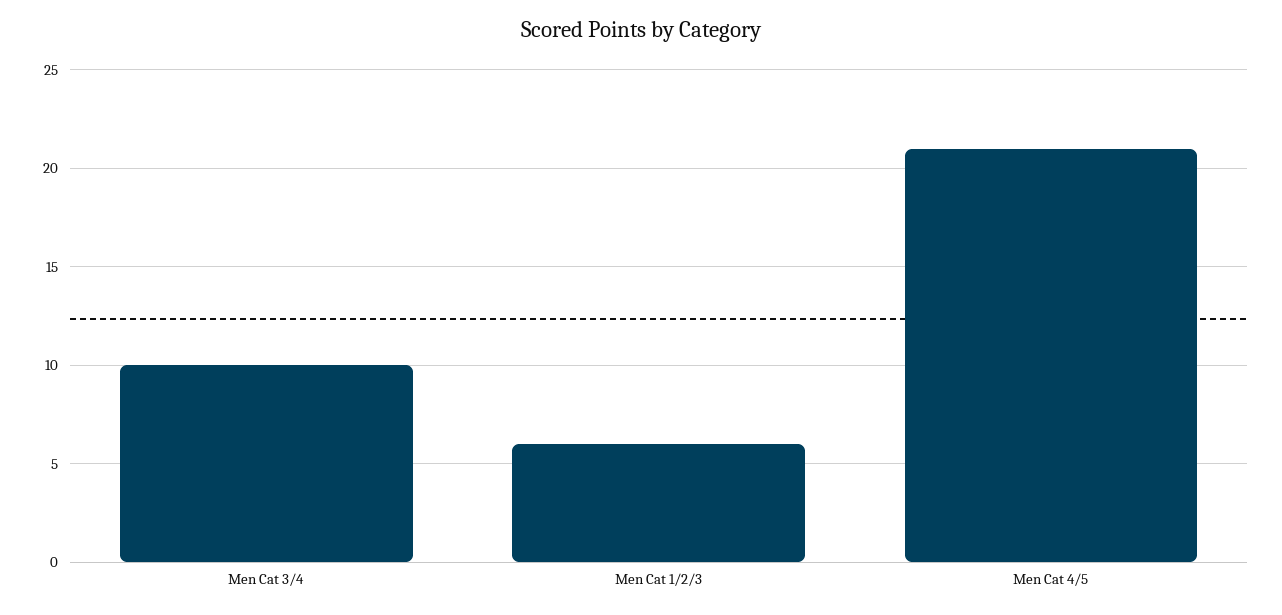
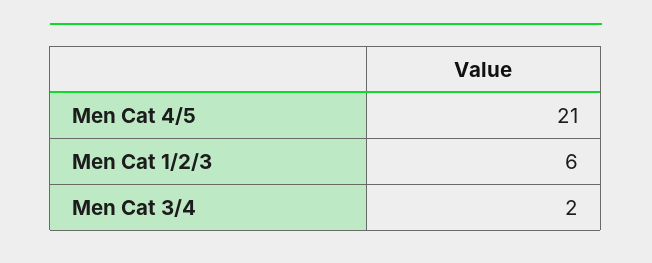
Men Cat 3/4: 10 -> 2

